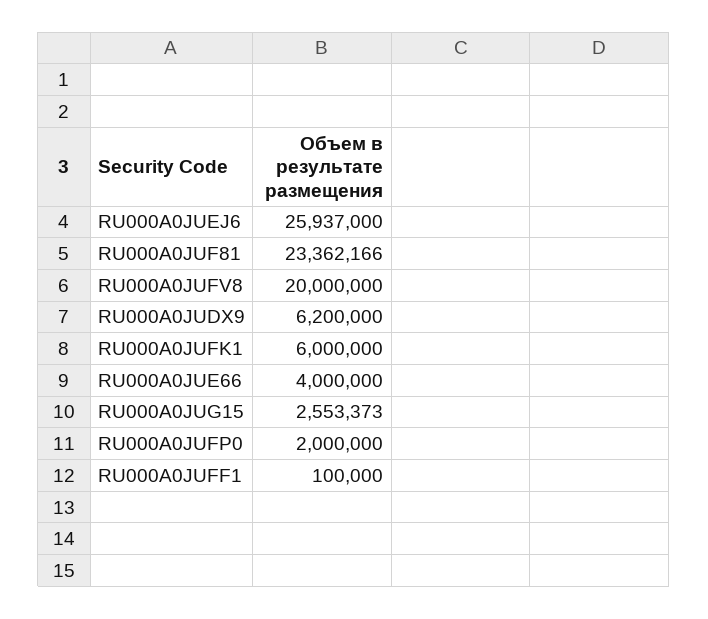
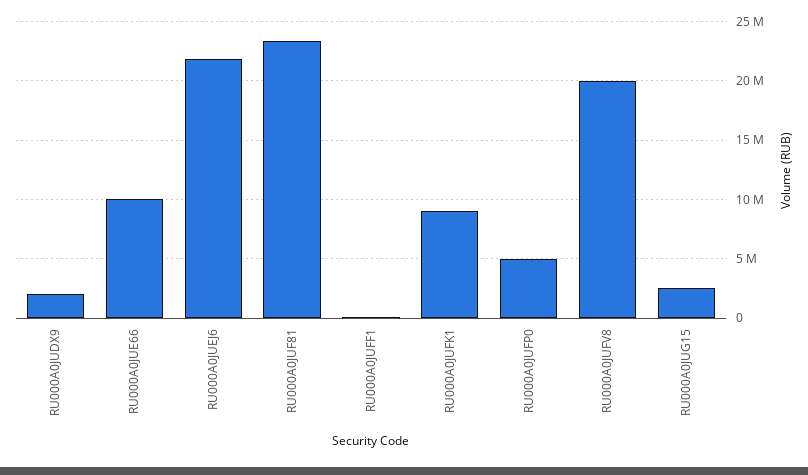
RU000A0JUEJ6: 25937000 -> 22000000
RU000A0JUDX9: 6200000 -> 2000000
RU000A0JUFK1: 6000000 -> 9000000
RU000A0JUE66: 4000000 -> 10000000
RU000A0JUFP0: 2000000 -> 5000000

